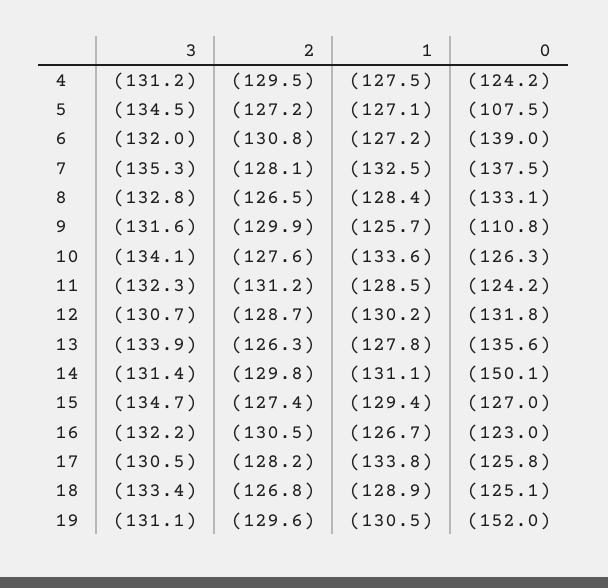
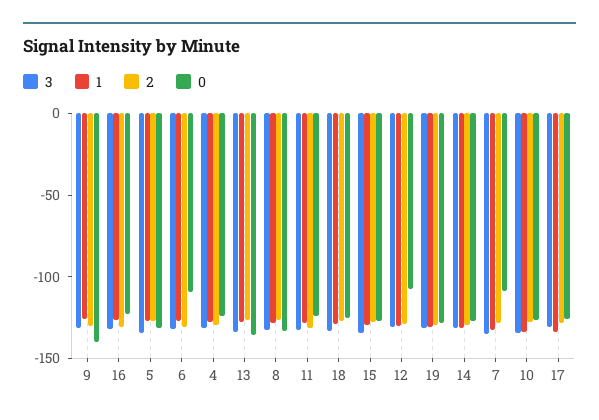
0, 5: -107.5 -> -130
0, 6: -139 -> -110
0, 7: -137.5 -> -110
0, 9: -110.8 -> -140
0, 12: -131.8 -> -110
0, 14: -150.1 -> -130
0, 19: -152 -> -130

